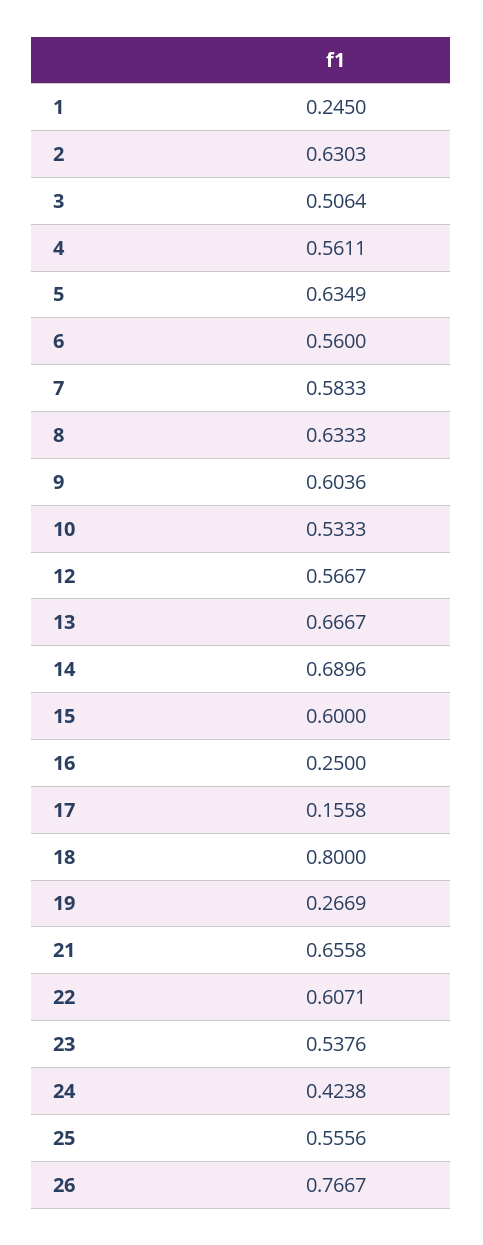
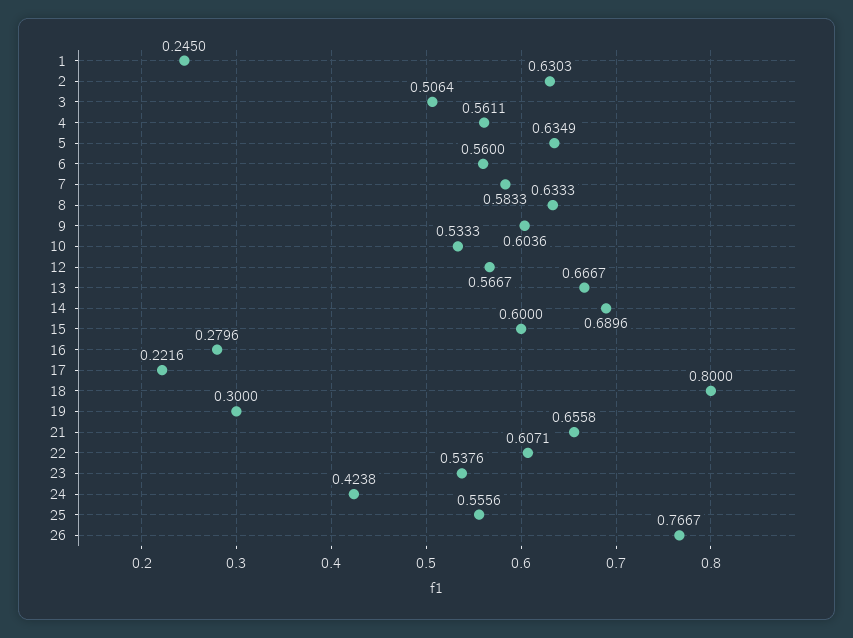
16: 0.25 -> 0.2796
17: 0.1558 -> 0.2216
19: 0.2669 -> 0.3

